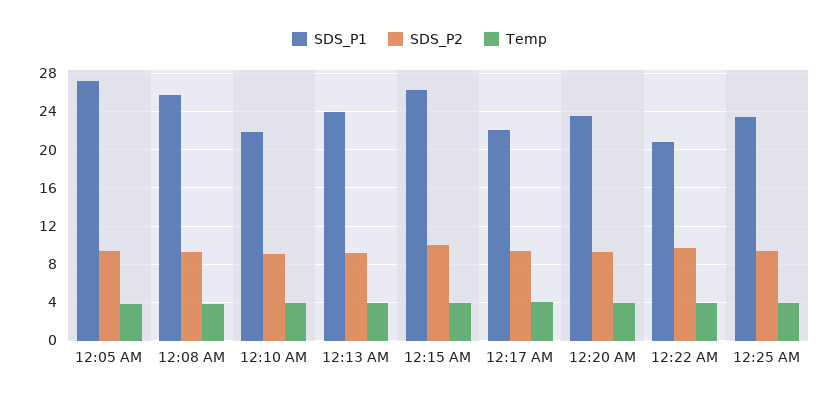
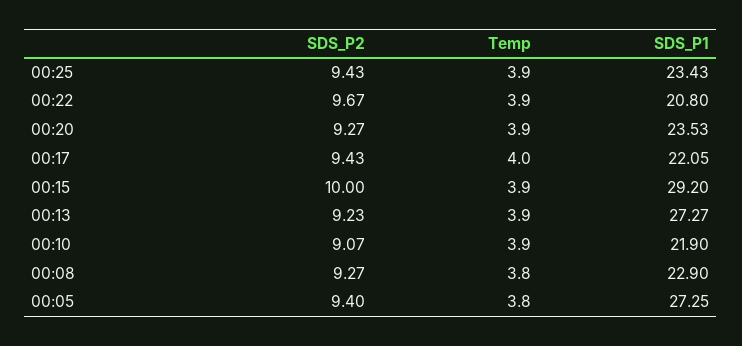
SDS_P1, 12:08 AM: 26 -> 22.9
SDS_P1, 12:13 AM: 24 -> 27.27
SDS_P1, 12:15 AM: 26 -> 29.2

